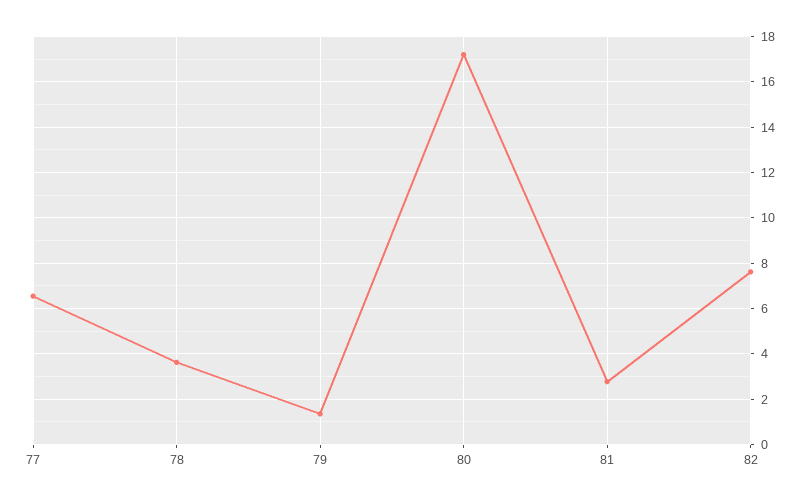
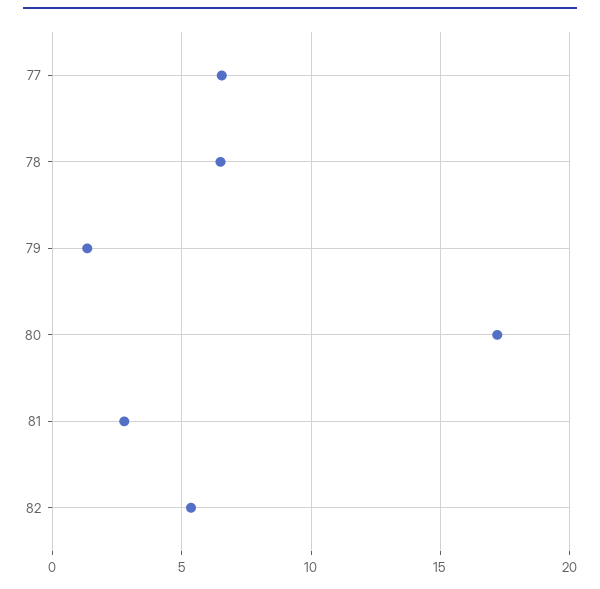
78: 3.5 -> 6.5
82: 7.5 -> 5.5

